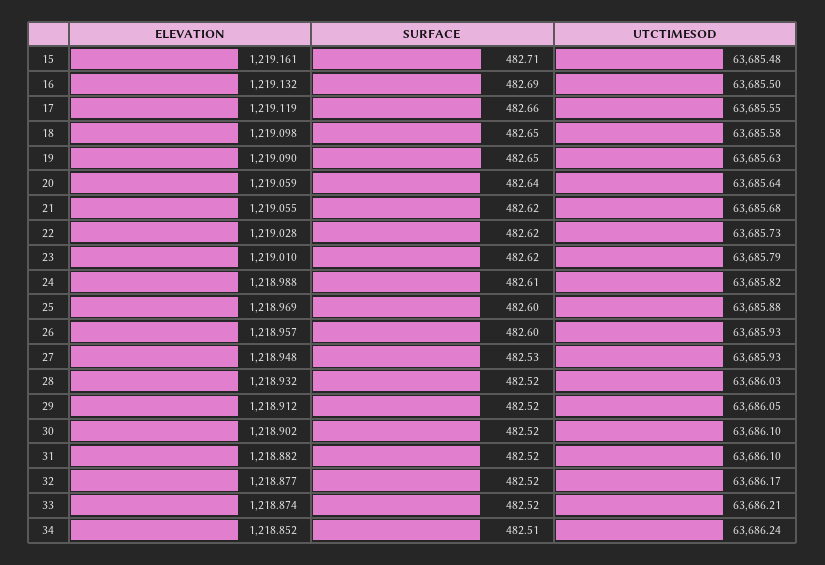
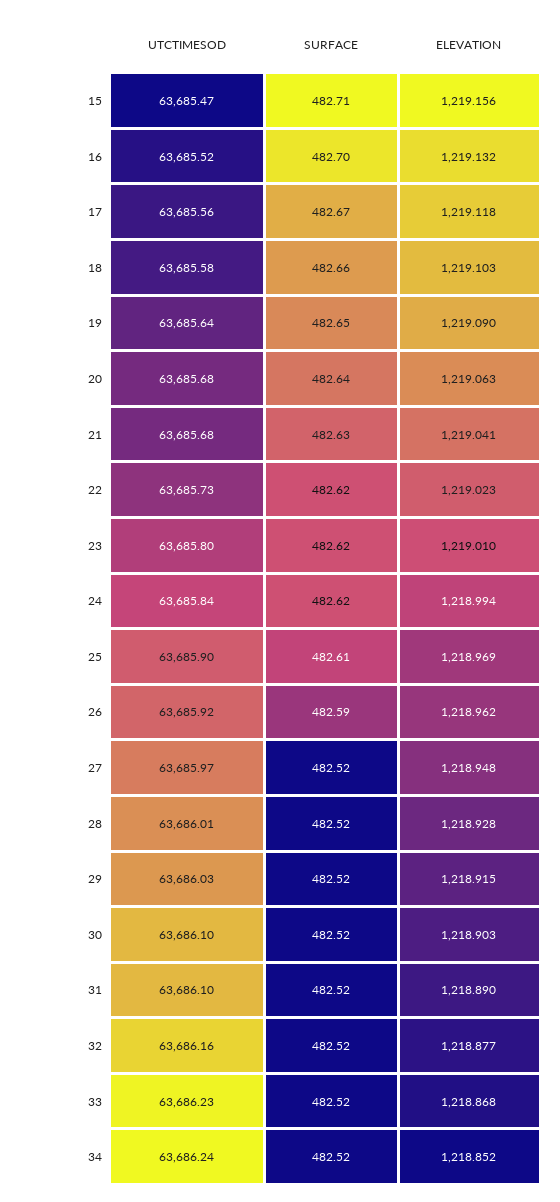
ELEVATION, 15: 1219.161 -> 1219.156
UTCTIMESOD, 15: 63685.48 -> 63685.47
SURFACE, 16: 482.69 -> 482.7
UTCTIMESOD, 16: 63685.5 -> 63685.52
ELEVATION, 17: 1219.119 -> 1219.118
SURFACE, 17: 482.66 -> 482.67
UTCTIMESOD, 17: 63685.55 -> 63685.56
ELEVATION, 18: 1219.098 -> 1219.103
SURFACE, 18: 482.65 -> 482.66
UTCTIMESOD, 19: 63685.63 -> 63685.64
ELEVATION, 20: 1219.059 -> 1219.063
UTCTIMESOD, 20: 63685.64 -> 63685.68
ELEVATION, 21: 1219.055 -> 1219.041
SURFACE, 21: 482.62 -> 482.63
ELEVATION, 22: 1219.028 -> 1219.023
UTCTIMESOD, 23: 63685.79 -> 63685.8
ELEVATION, 24: 1218.988 -> 1218.994
SURFACE, 24: 482.61 -> 482.62
UTCTIMESOD, 24: 63685.82 -> 63685.84
SURFACE, 25: 482.6 -> 482.61
UTCTIMESOD, 25: 63685.88 -> 63685.9
ELEVATION, 26: 1218.957 -> 1218.962
SURFACE, 26: 482.6 -> 482.59
UTCTIMESOD, 26: 63685.93 -> 63685.92
SURFACE, 27: 482.53 -> 482.52
UTCTIMESOD, 27: 63685.93 -> 63685.97
ELEVATION, 28: 1218.932 -> 1218.928
UTCTIMESOD, 28: 63686.03 -> 63686.01
ELEVATION, 29: 1218.912 -> 1218.915
UTCTIMESOD, 29: 63686.05 -> 63686.03
ELEVATION, 30: 1218.902 -> 1218.903
ELEVATION, 31: 1218.882 -> 1218.89
UTCTIMESOD, 32: 63686.17 -> 63686.16
ELEVATION, 33: 1218.874 -> 1218.868
UTCTIMESOD, 33: 63686.21 -> 63686.23
SURFACE, 34: 482.51 -> 482.52

